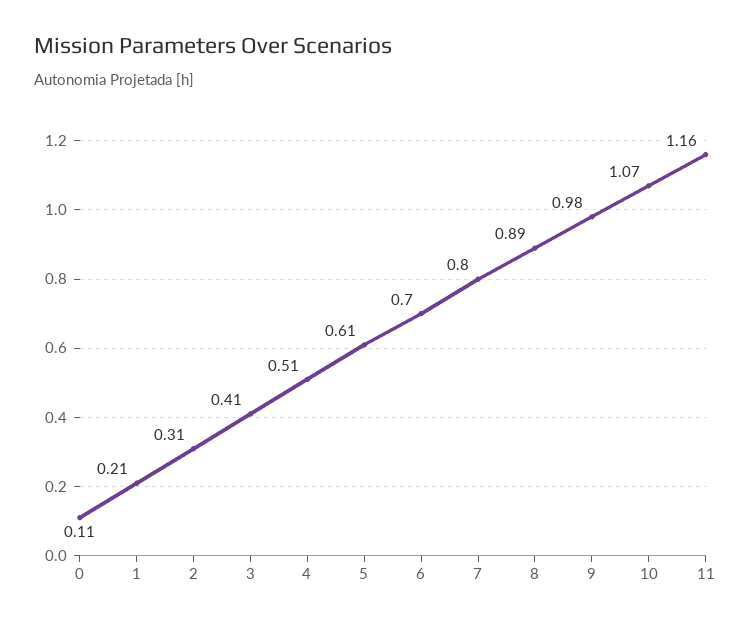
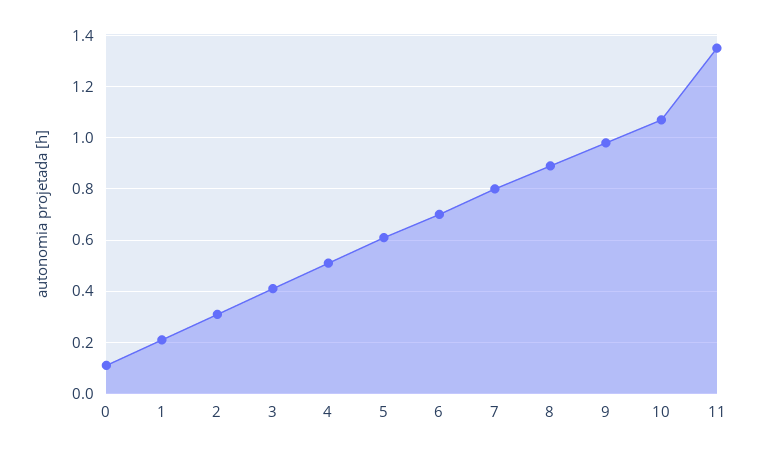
11: 1.16 -> 1.35

